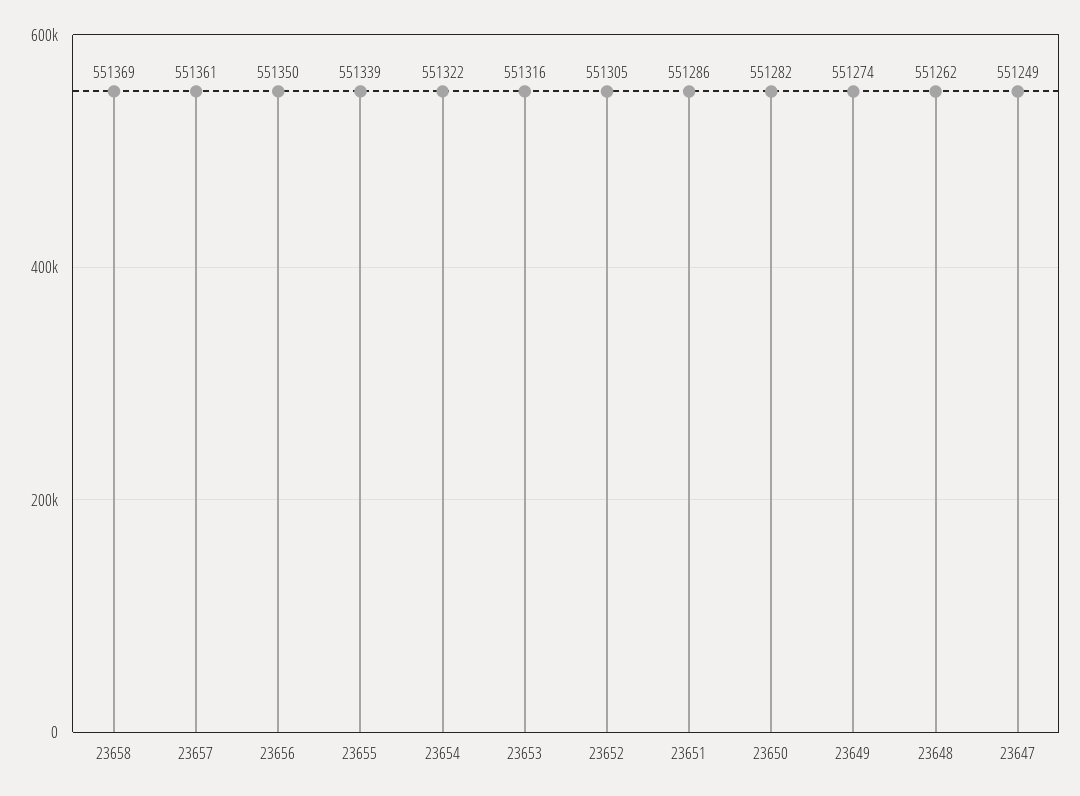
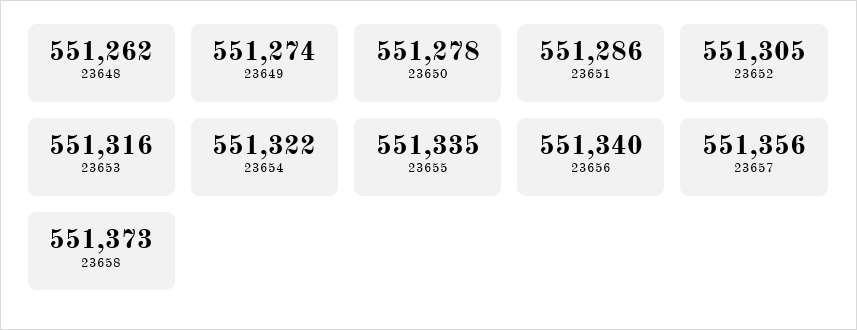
23658: 551369 -> 551373
23657: 551361 -> 551356
23656: 551350 -> 551340
23655: 551339 -> 551335
23650: 551282 -> 551278
23647: 551249 -> none

